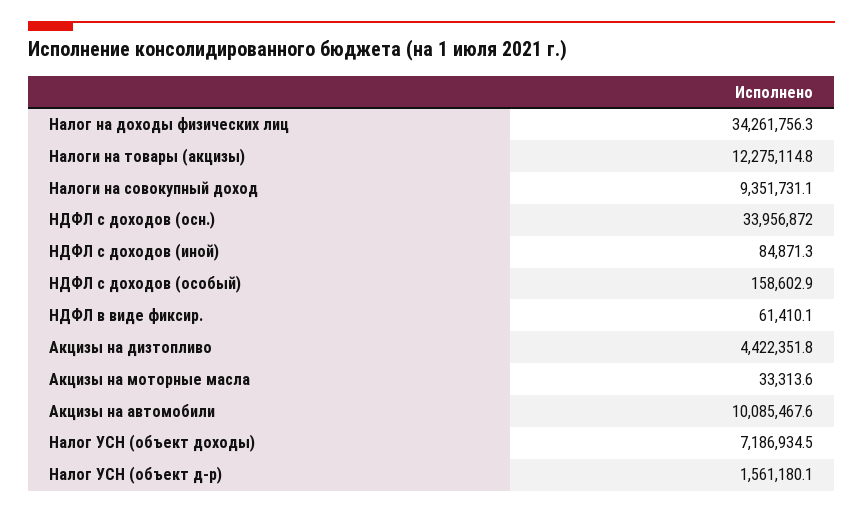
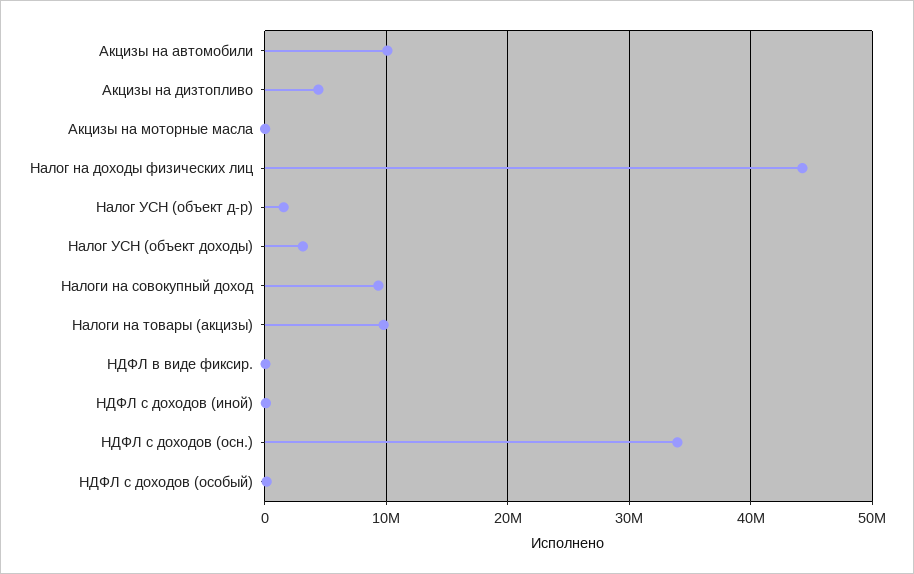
Налог на доходы физических лиц: 34261756.3 -> 44000000
Налоги на товары (акцизы): 12275114.8 -> 10000000
Налог УСН (объект доходы): 7186934.5 -> 3000000

